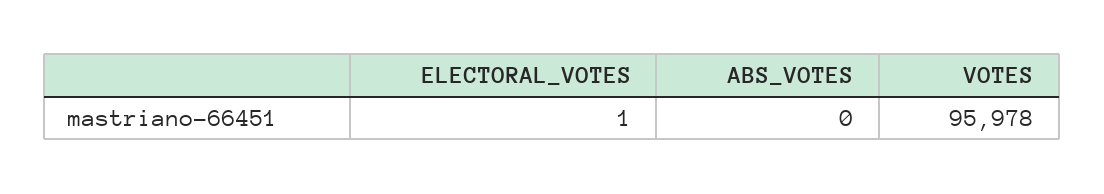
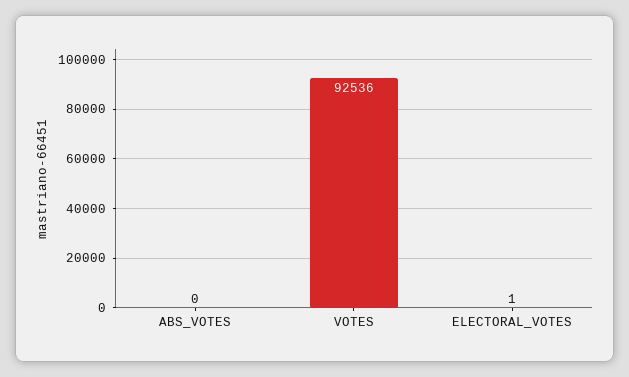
VOTES: 95978 -> 92536

